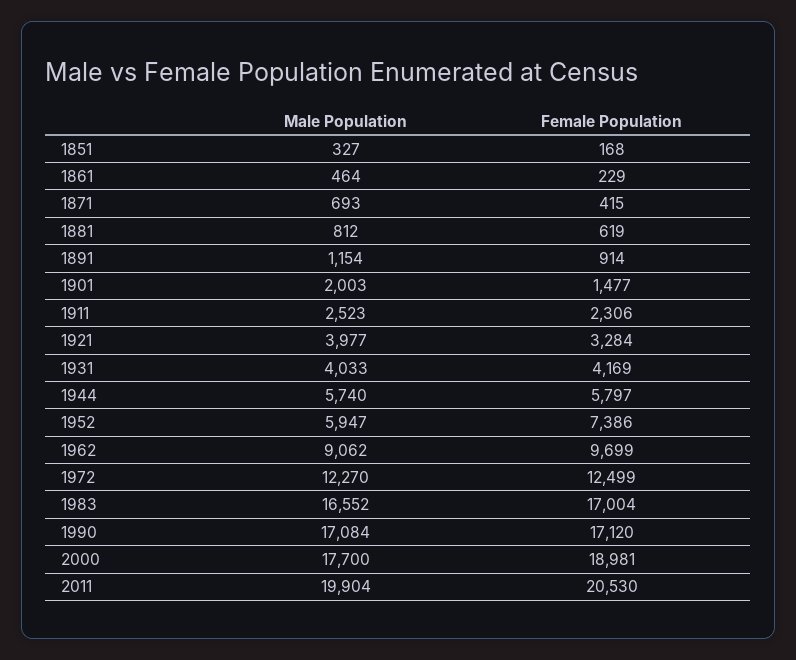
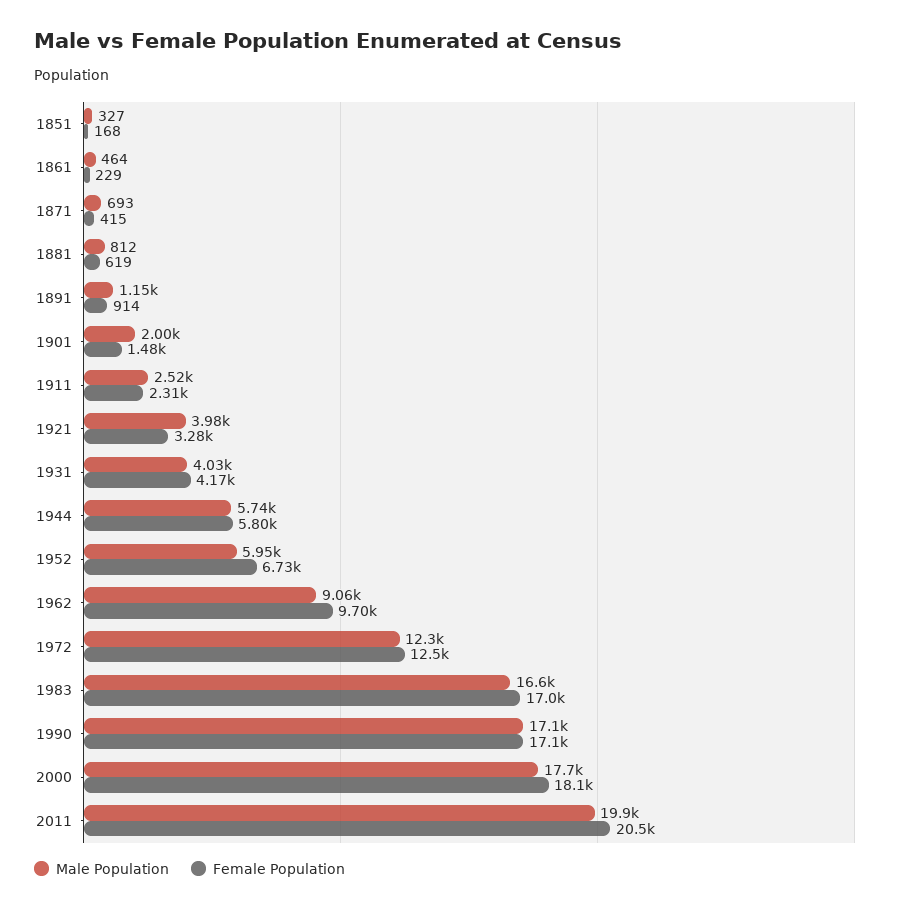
Female Population, 1952: 7386 -> 6730
Female Population, 2000: 18981 -> 18100

